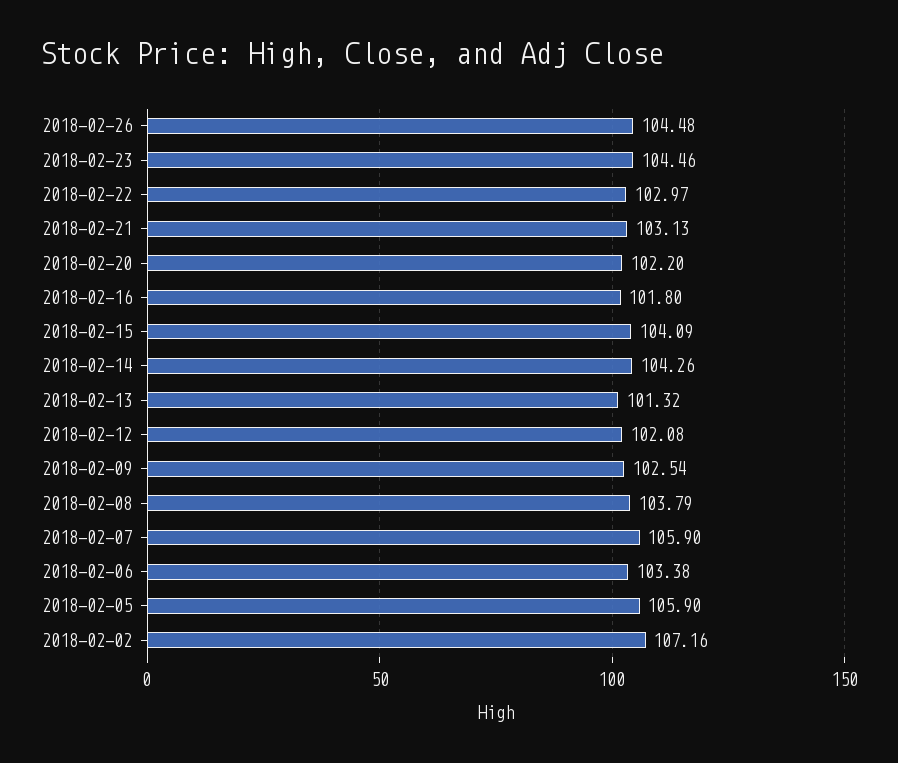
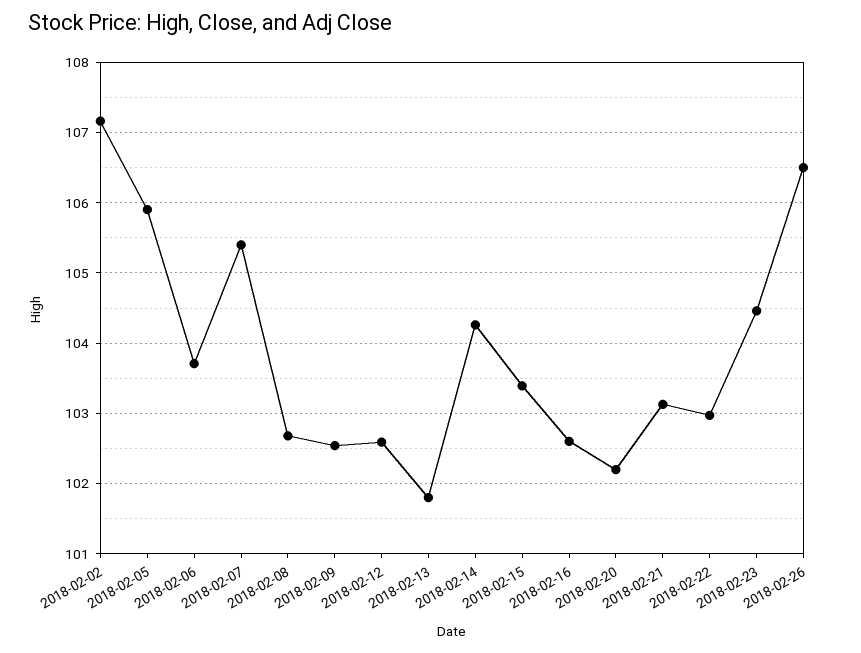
2018-02-26: 104.48 -> 106.5
2018-02-16: 101.8 -> 102.6
2018-02-15: 104.09 -> 103.4
2018-02-13: 101.32 -> 101.8
2018-02-12: 102.08 -> 102.6
2018-02-08: 103.79 -> 102.7
2018-02-07: 105.9 -> 105.4
2018-02-06: 103.38 -> 103.7

